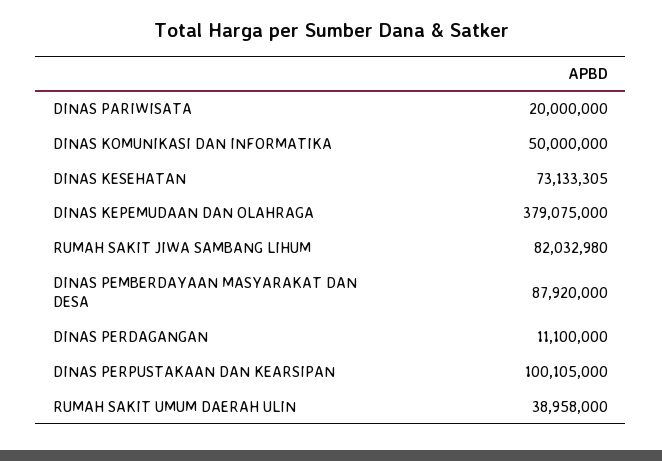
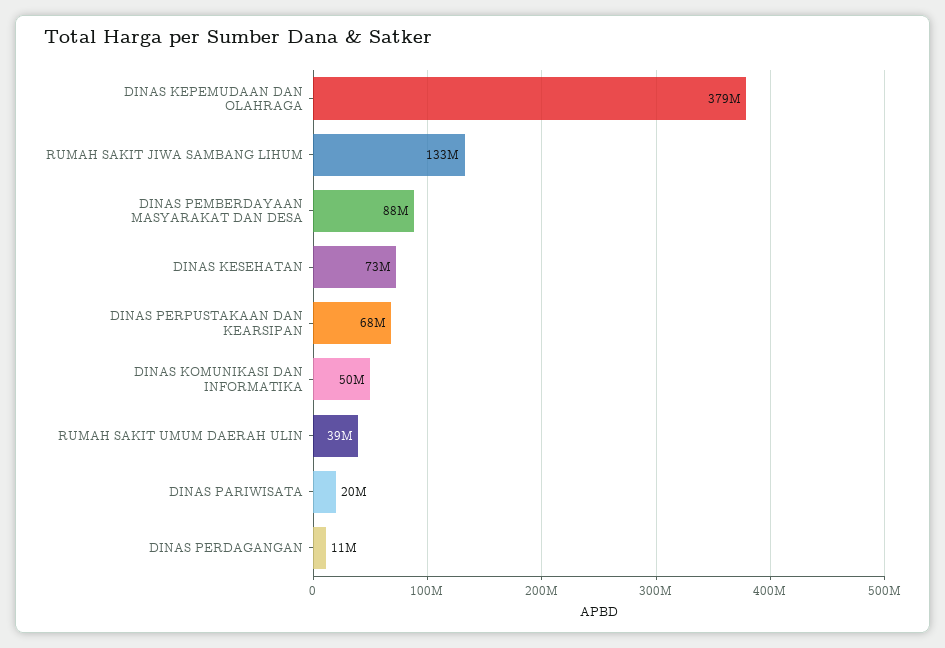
RUMAH SAKIT JIWA SAMBANG LIHUM: 82032980 -> 133000000
DINAS PERPUSTAKAAN DAN KEARSIPAN: 100105000 -> 68000000

